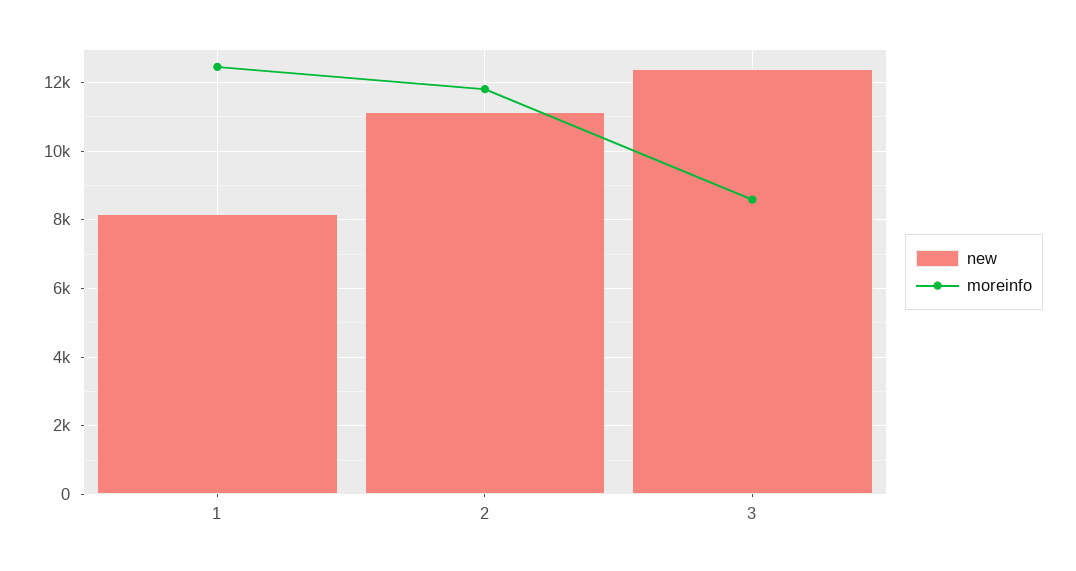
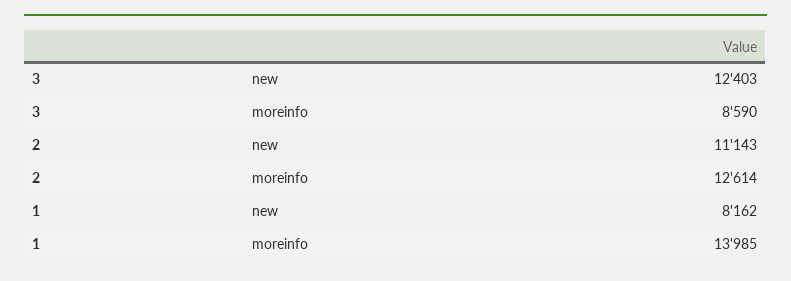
moreinfo, 1: 12400 -> 13985
moreinfo, 2: 11800 -> 12614

